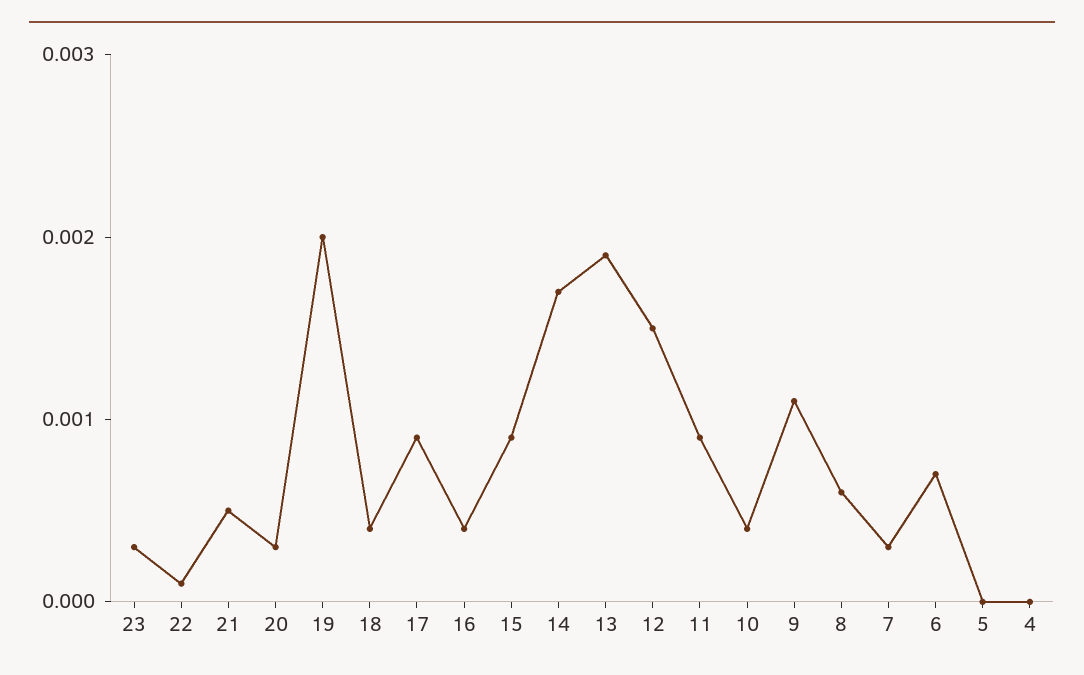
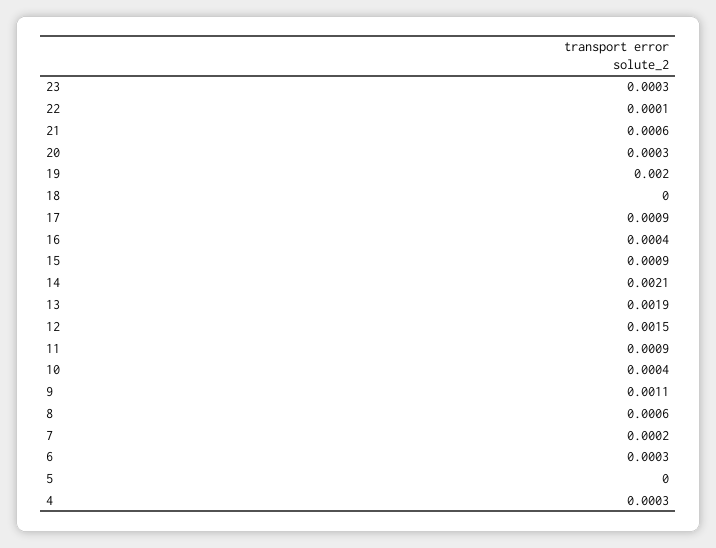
21: 0.0005 -> 0.0006
18: 0.0004 -> 0
14: 0.0017 -> 0.0021
7: 0.0003 -> 0.0002
6: 0.0007 -> 0.0003
4: 0 -> 0.0003

